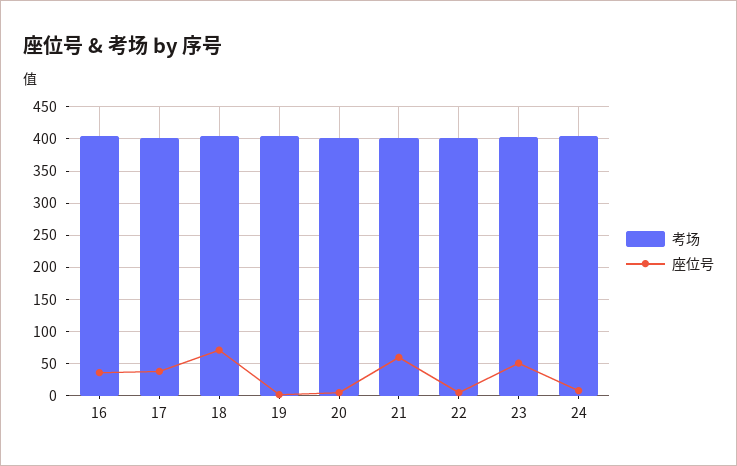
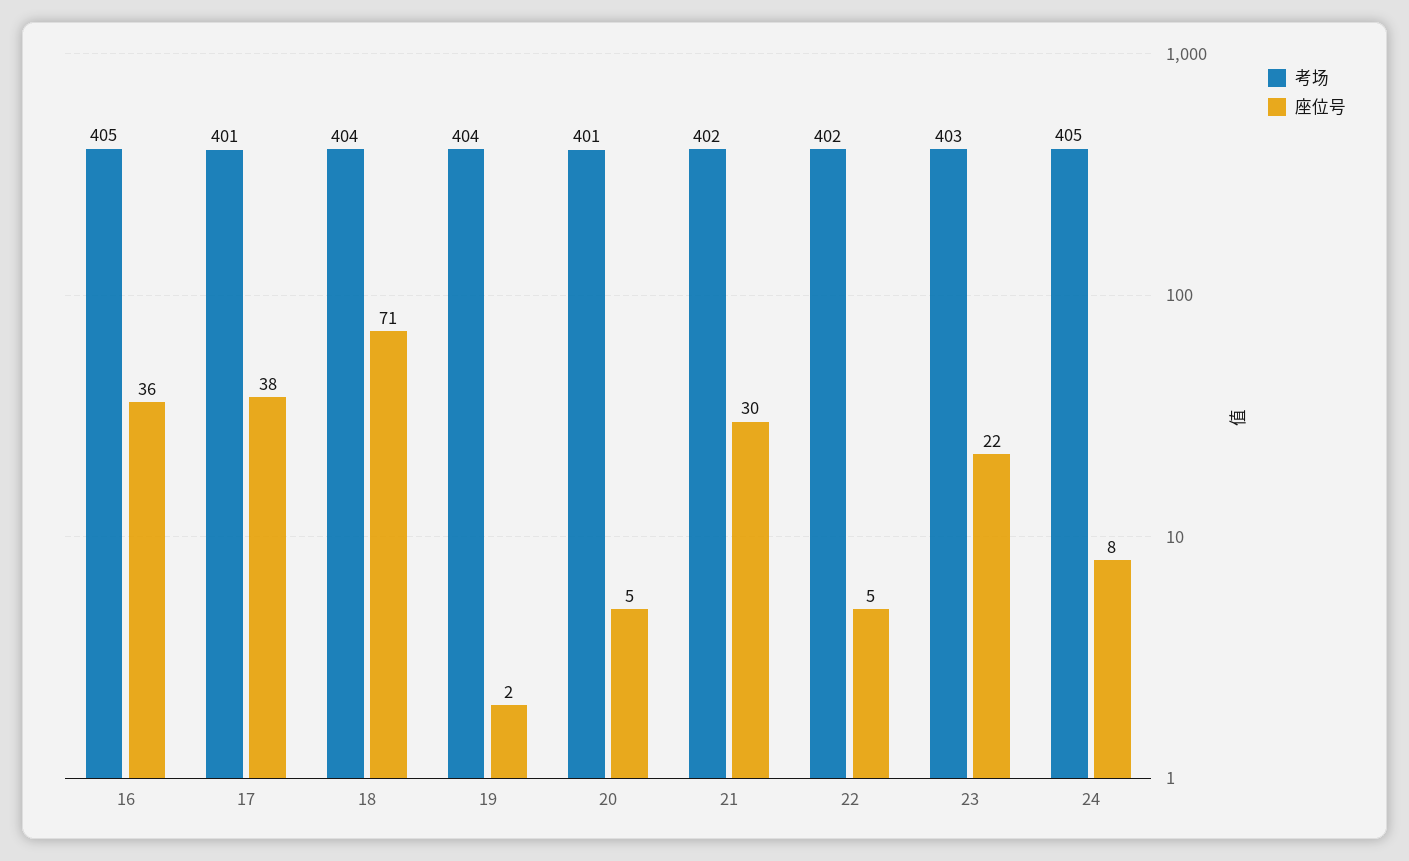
座位号, 21: 60 -> 30
座位号, 23: 50 -> 22

